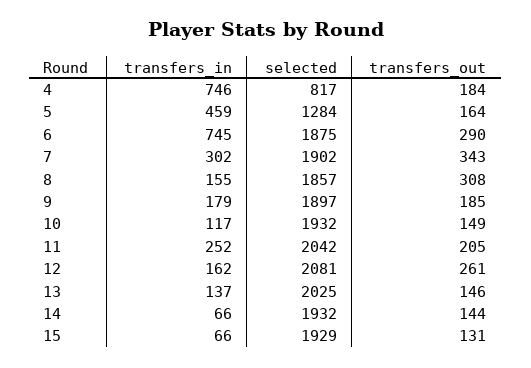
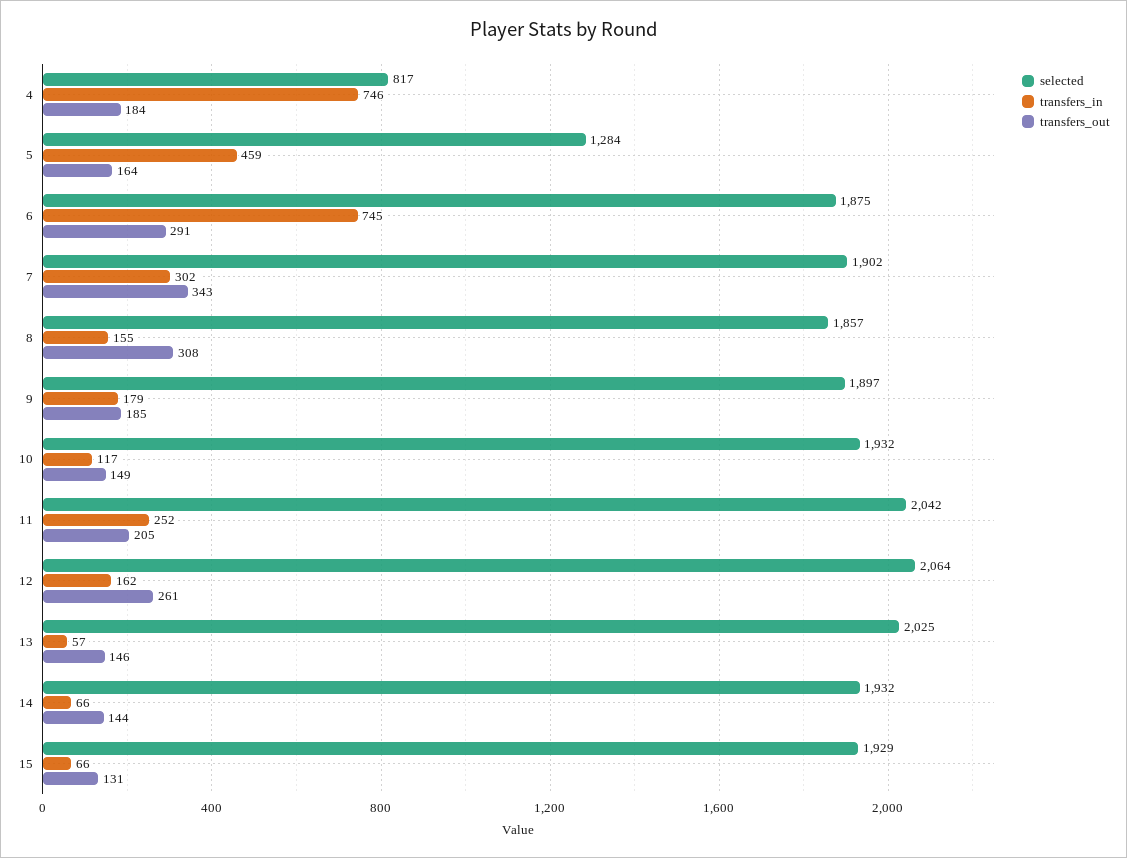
transfers_out, 6: 290 -> 291
selected, 12: 2081 -> 2064
transfers_in, 13: 137 -> 57

